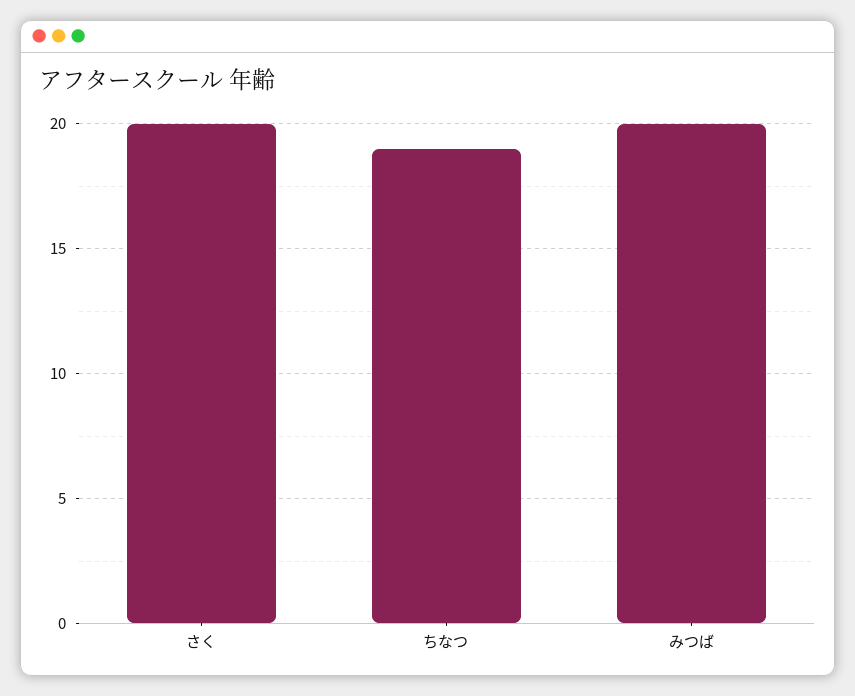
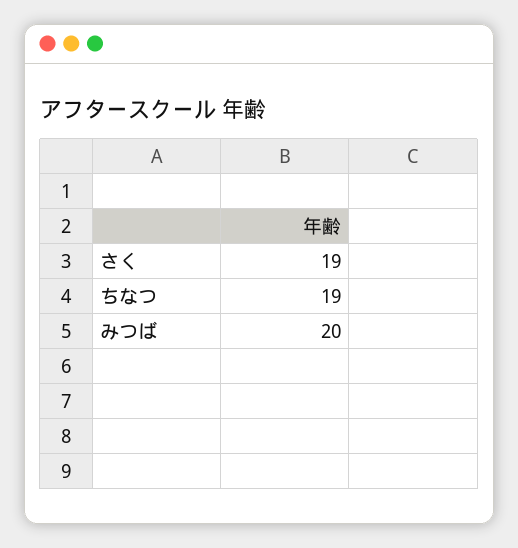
さく: 20 -> 19

